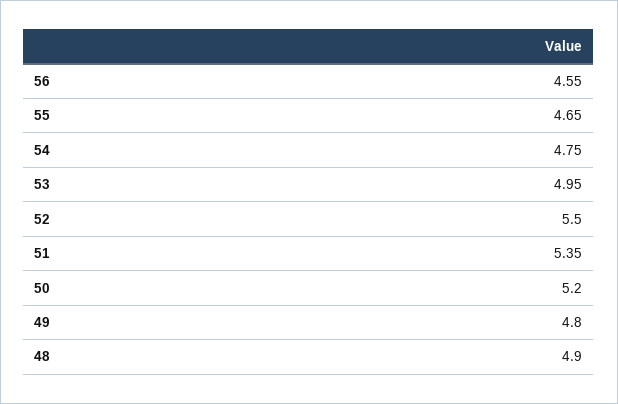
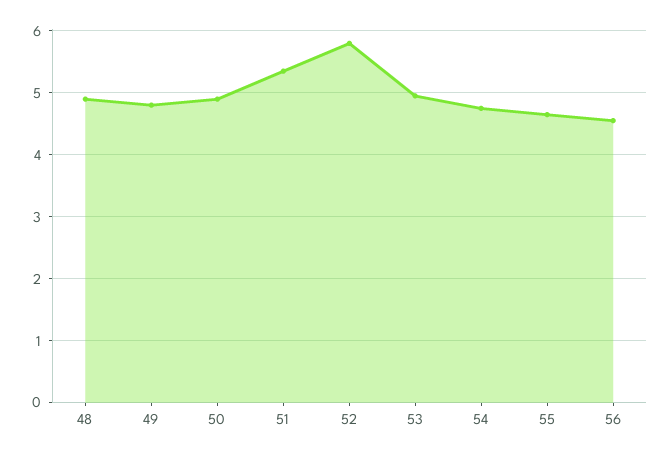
52: 5.5 -> 5.8
50: 5.2 -> 4.9

